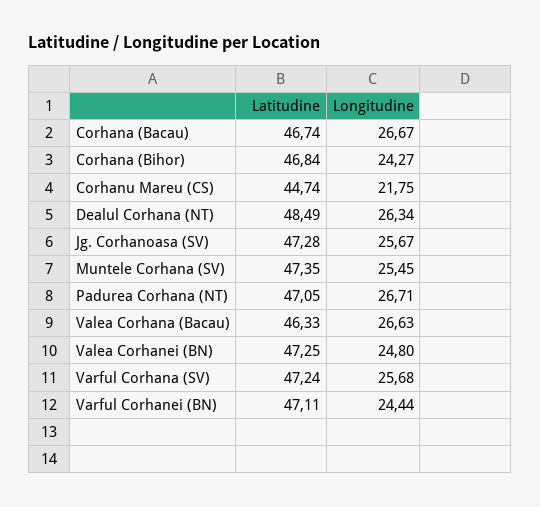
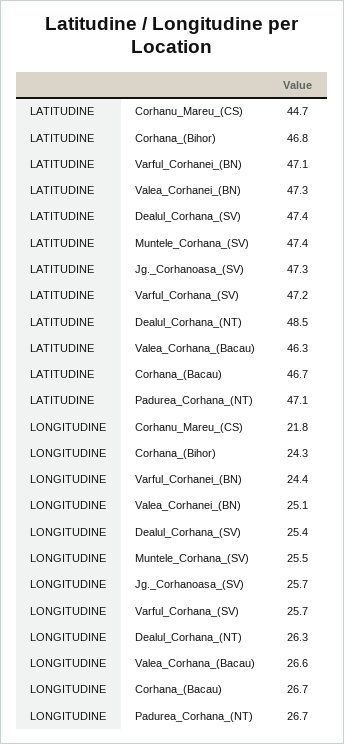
Longitudine, Valea Corhanei (BN): 24.8 -> 25.1
Latitudine, Dealul_Corhana_(SV): none -> 47.4
Longitudine, Dealul_Corhana_(SV): none -> 25.4

